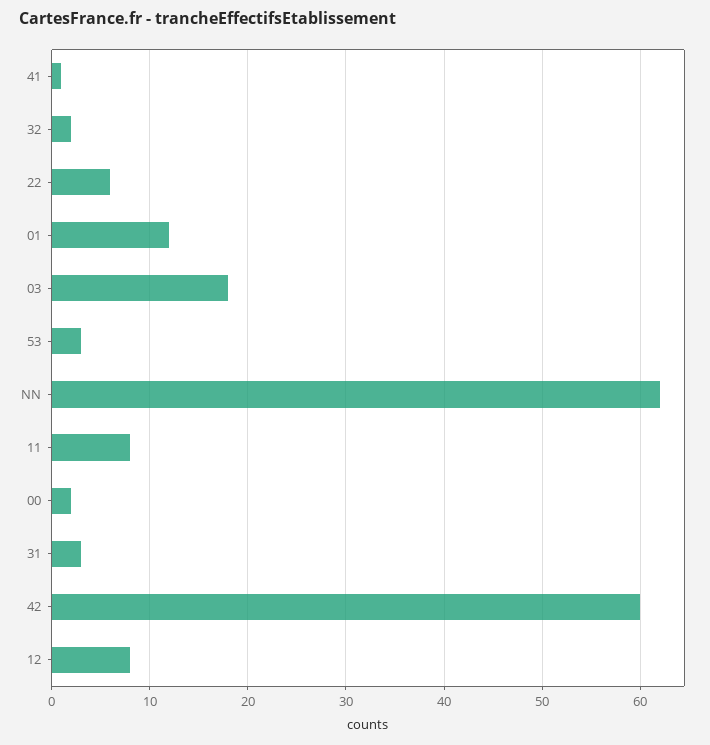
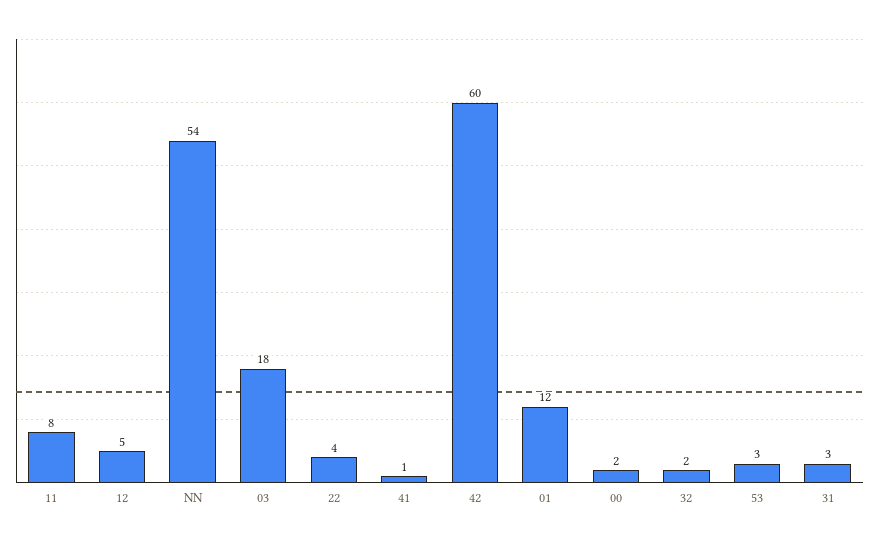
22: 6 -> 4
NN: 62 -> 54
12: 8 -> 5

